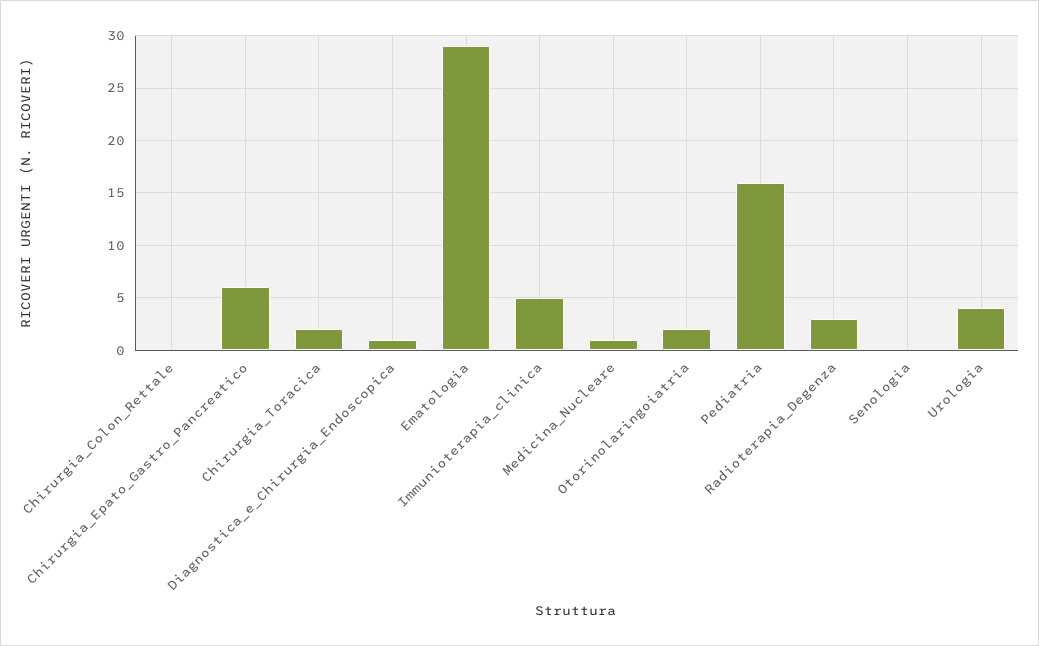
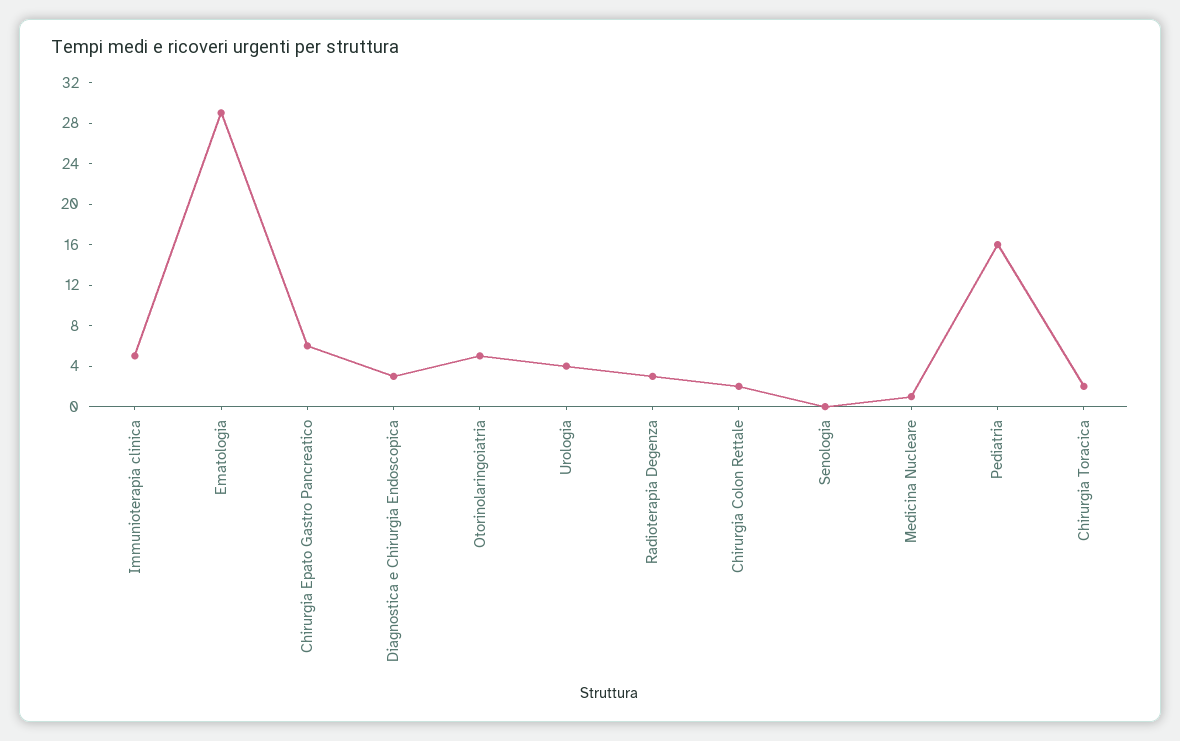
Chirurgia_Colon_Rettale: 0 -> 2
Diagnostica_e_Chirurgia_Endoscopica: 1 -> 3
Otorinolaringoiatria: 2 -> 5

